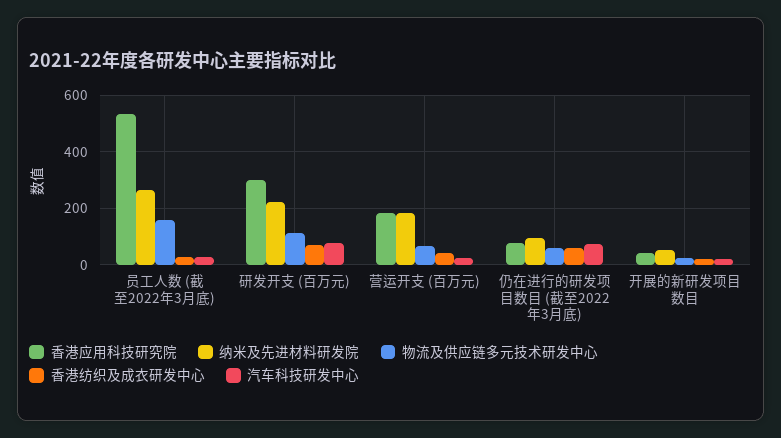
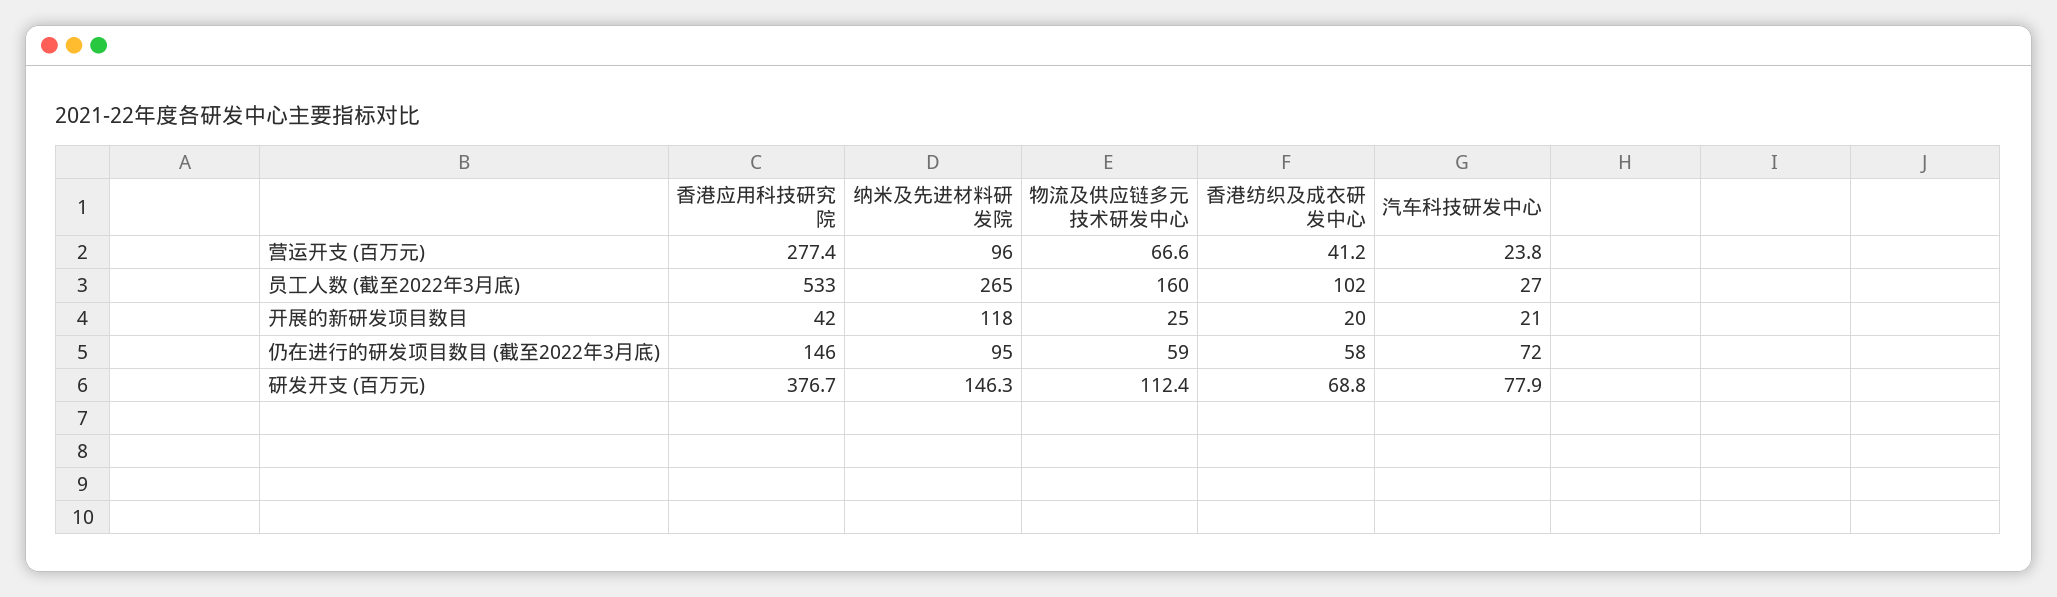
香港纺织及成衣研发中心, 员工人数 (截至2022年3月底): 25 -> 102
香港应用科技研究院, 研发开支 (百万元): 300 -> 376.7
纳米及先进材料研发院, 研发开支 (百万元): 225 -> 146.3
香港应用科技研究院, 营运开支 (百万元): 175 -> 277.4
纳米及先进材料研发院, 营运开支 (百万元): 175 -> 96
香港应用科技研究院, 仍在进行的研发项目数目 (截至2022年3月底): 75 -> 146
纳米及先进材料研发院, 开展的新研发项目数目: 50 -> 118

